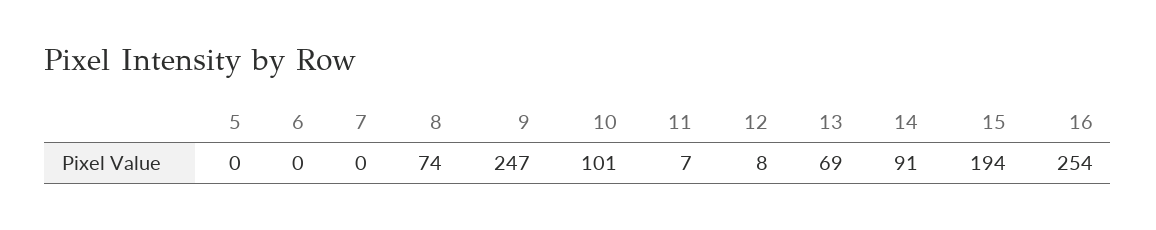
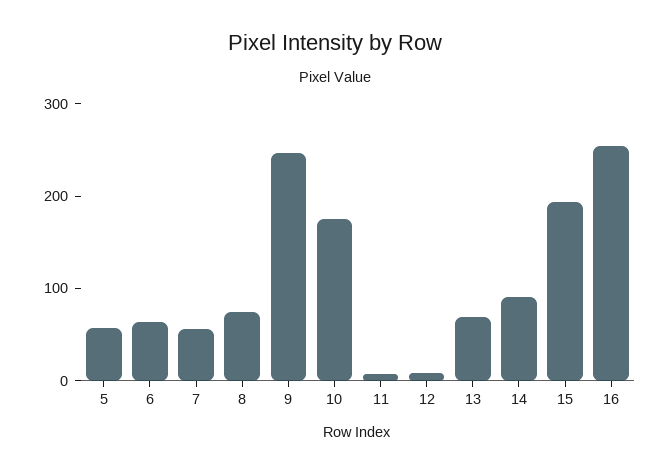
5: 0 -> 60
6: 0 -> 60
7: 0 -> 60
10: 101 -> 180

